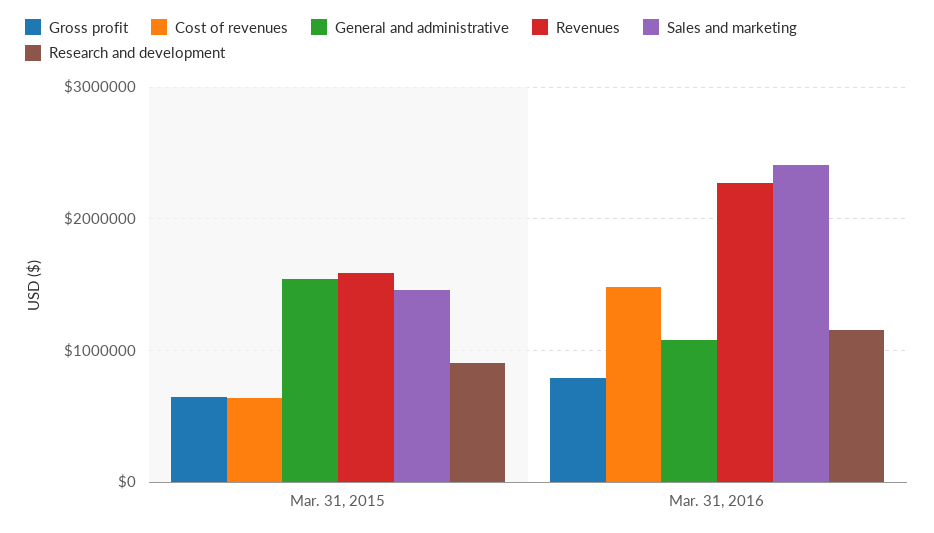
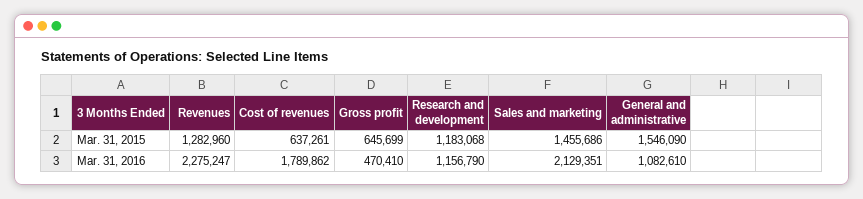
Revenues, Mar. 31, 2015: 1600000 -> 1282960
Research and development, Mar. 31, 2015: 900000 -> 1183068
Gross profit, Mar. 31, 2016: 800000 -> 470410
Cost of revenues, Mar. 31, 2016: 1500000 -> 1789862
Sales and marketing, Mar. 31, 2016: 2400000 -> 2129351

